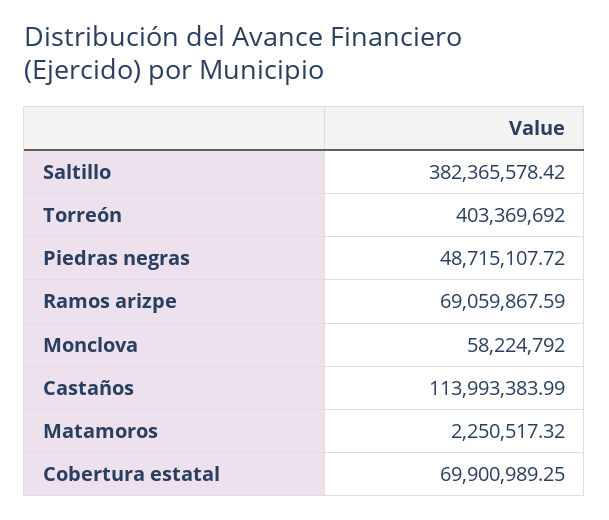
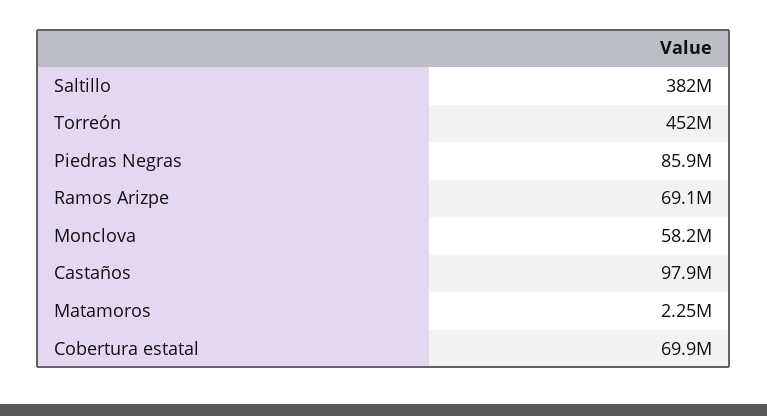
Torreón: 403369692 -> 452000000
Piedras negras: 48715107.72 -> 85900000
Castaños: 113993383.99 -> 97900000

